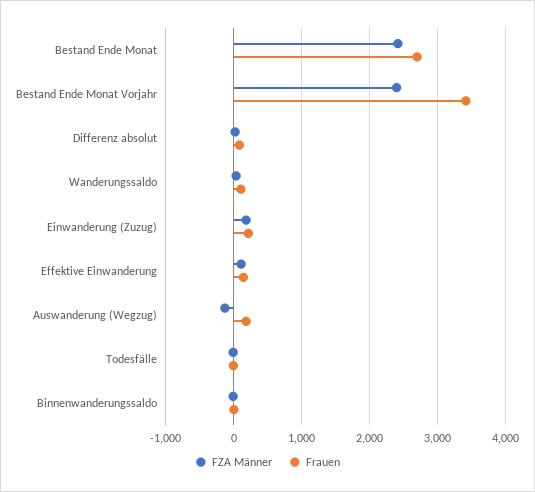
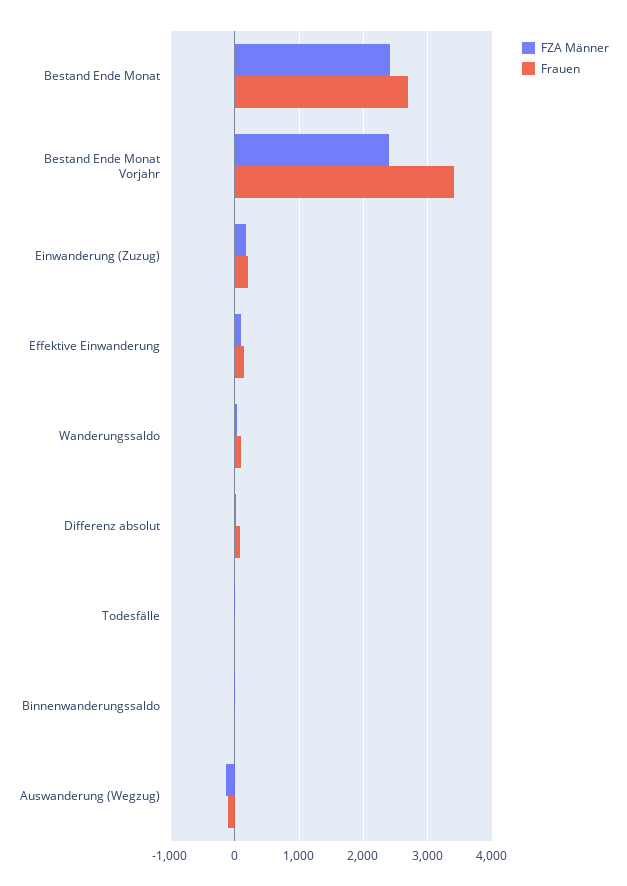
Frauen, Auswanderung (Wegzug): 200 -> -100

